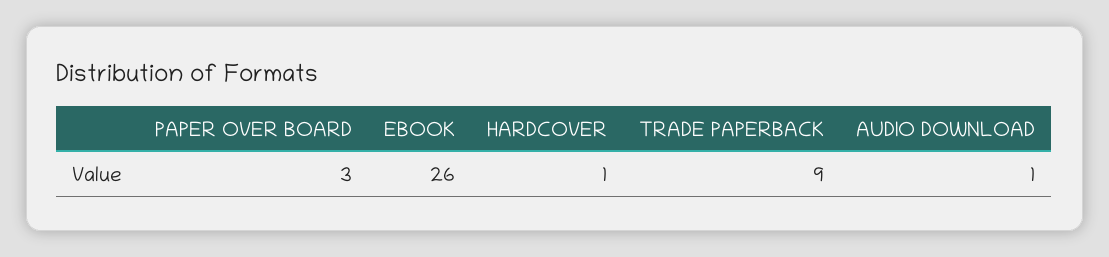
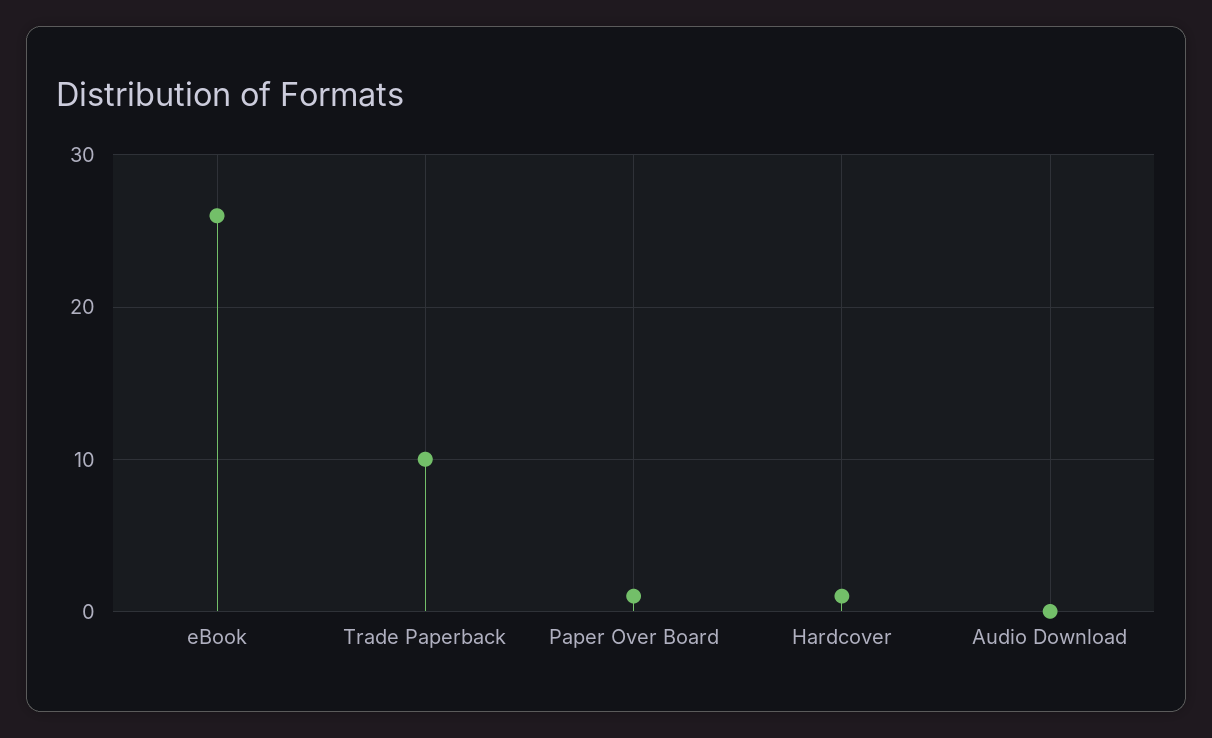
PAPER OVER BOARD: 3 -> 1
TRADE PAPERBACK: 9 -> 10
AUDIO DOWNLOAD: 1 -> 0

